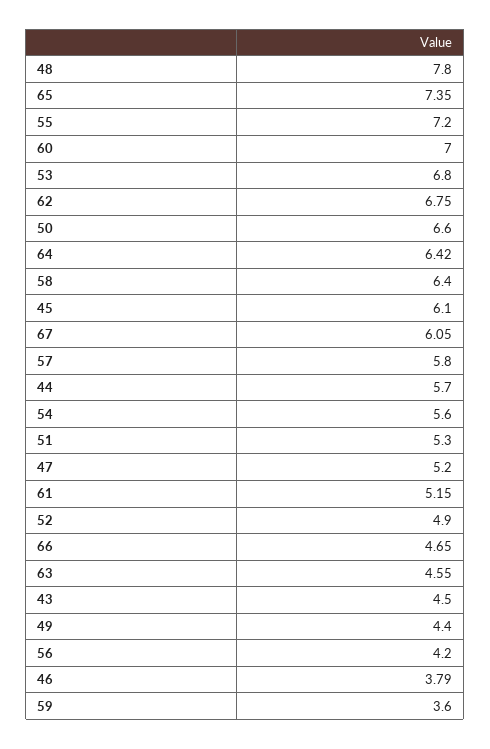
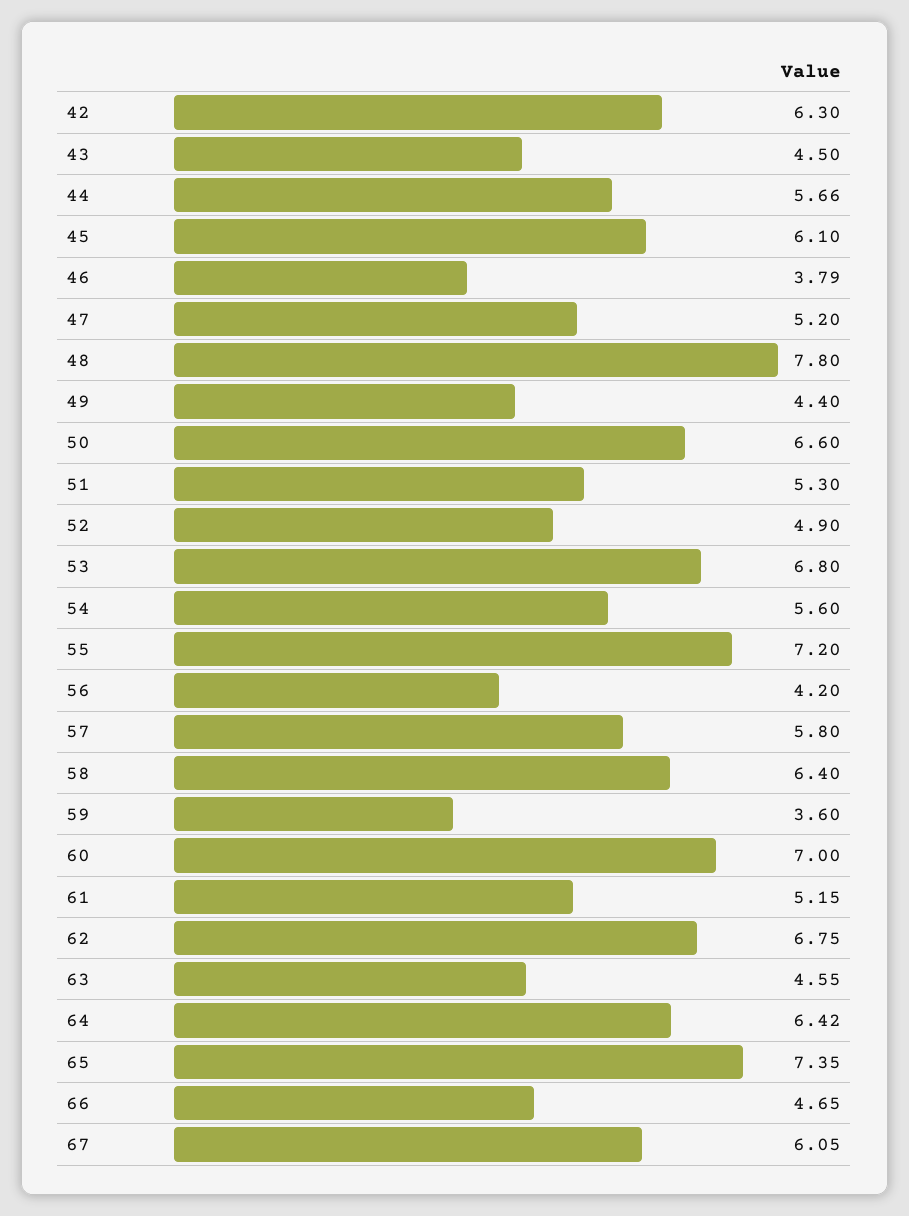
44: 5.7 -> 5.66
42: none -> 6.3

